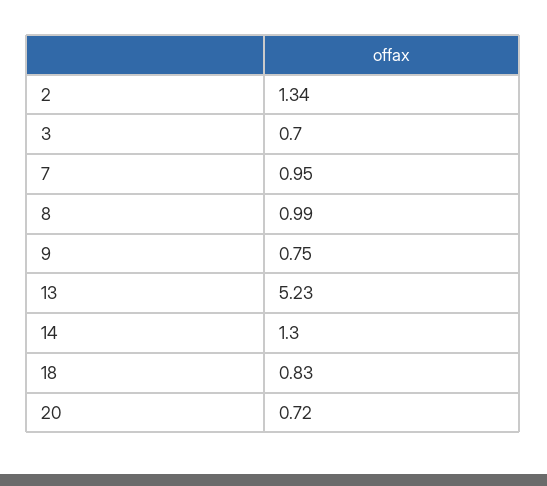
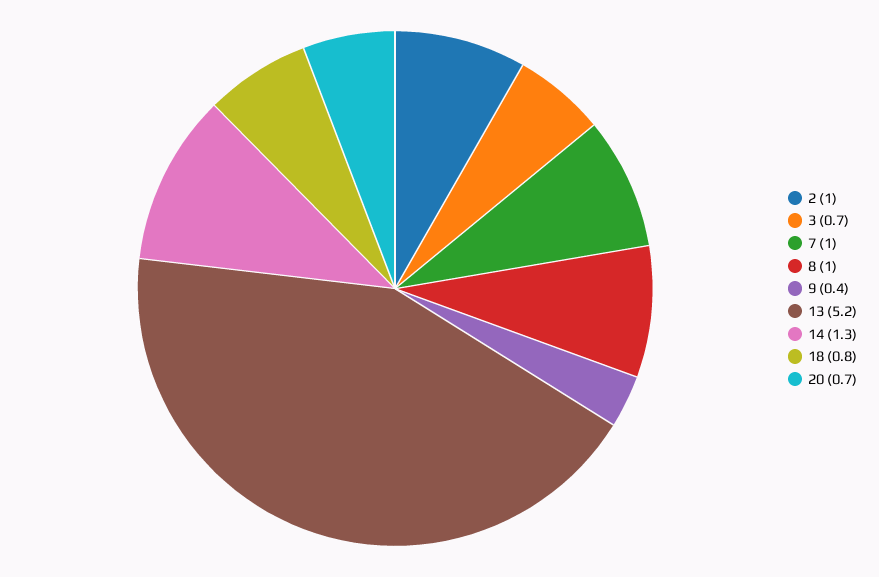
2: 1.34 -> 1
9: 0.75 -> 0.4

